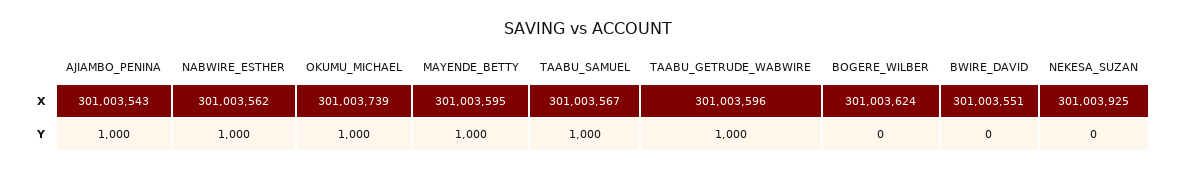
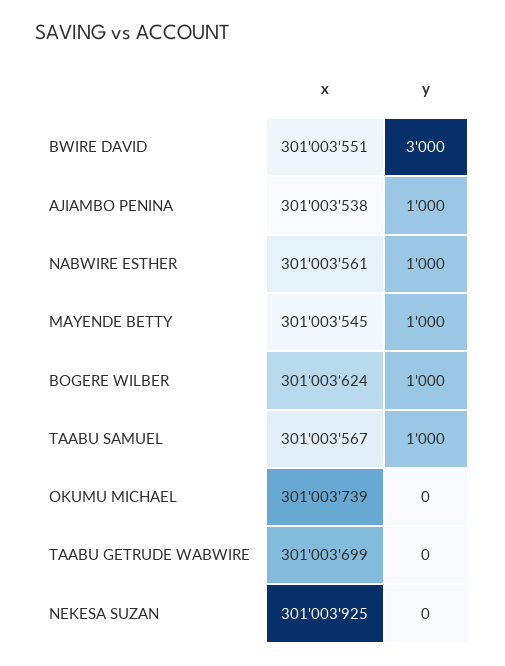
AJIAMBO_PENINA, X: 301003543 -> 301003538
NABWIRE_ESTHER, X: 301003562 -> 301003561
MAYENDE_BETTY, X: 301003595 -> 301003545
TAABU_GETRUDE_WABWIRE, X: 301003596 -> 301003699
OKUMU_MICHAEL, Y: 1000 -> 0
TAABU_GETRUDE_WABWIRE, Y: 1000 -> 0
BOGERE_WILBER, Y: 0 -> 1000
BWIRE_DAVID, Y: 0 -> 3000

